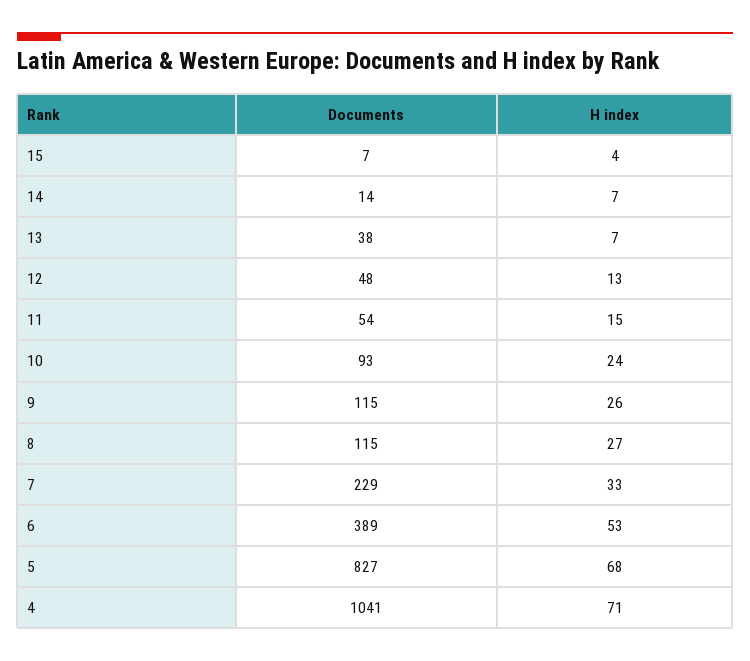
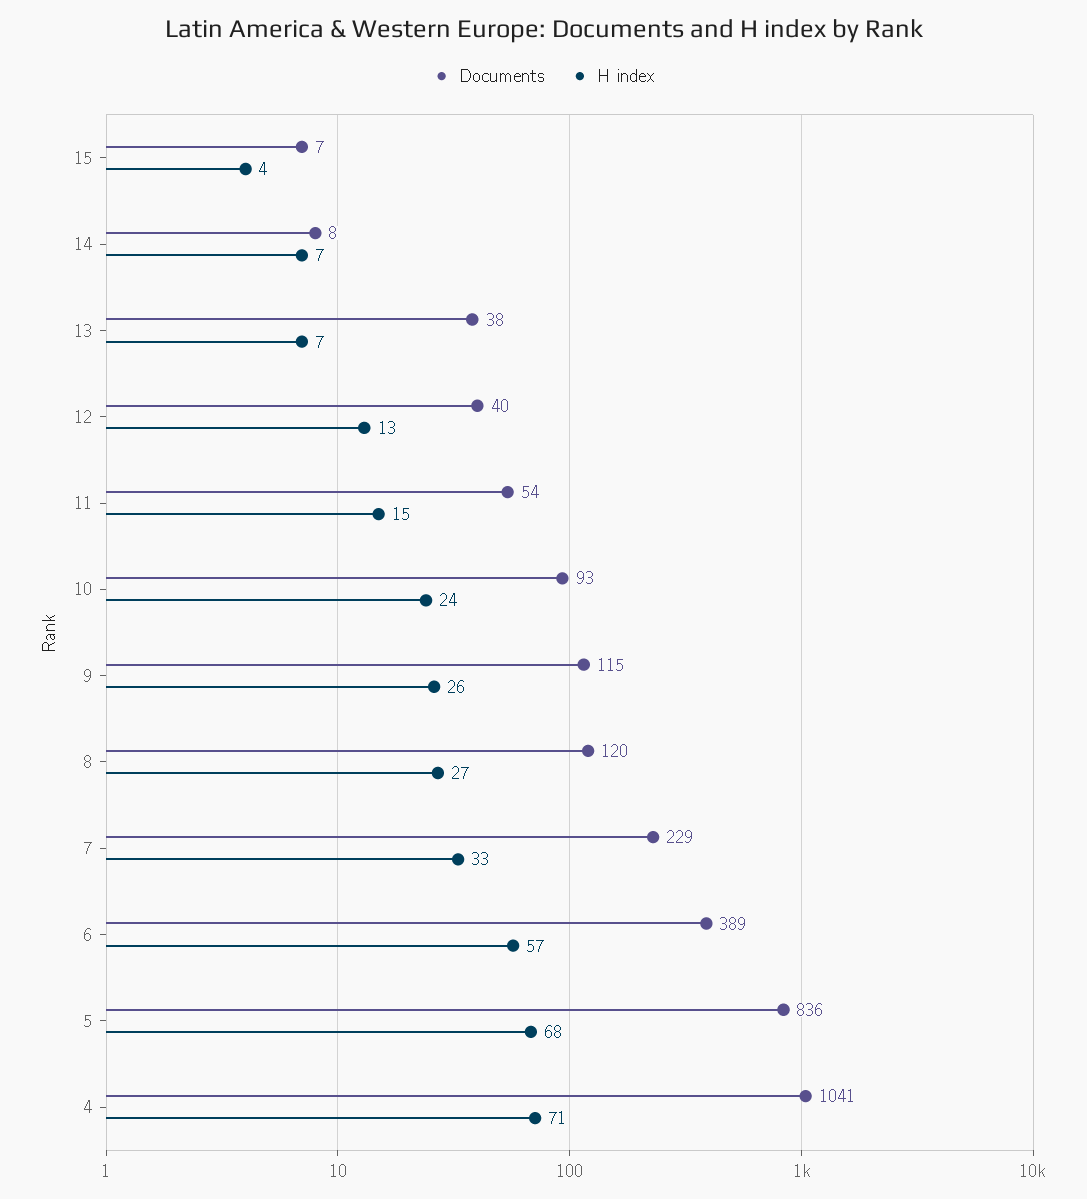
Documents, 14: 14 -> 8
Documents, 12: 48 -> 40
Documents, 8: 115 -> 120
H index, 6: 53 -> 57
Documents, 5: 827 -> 836

